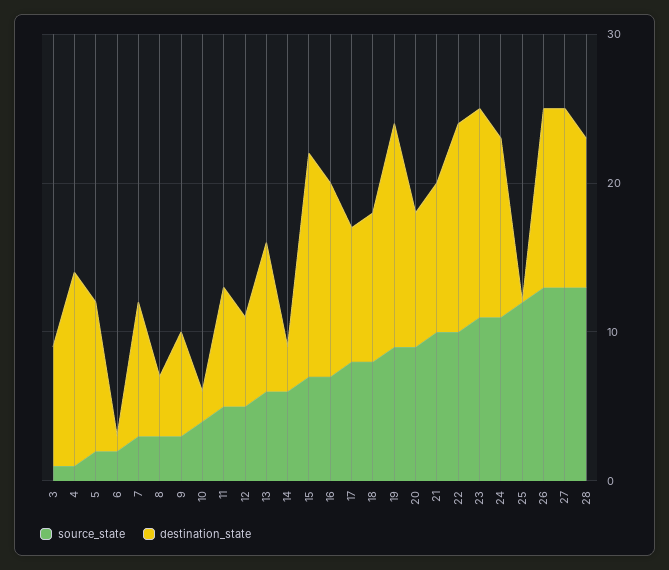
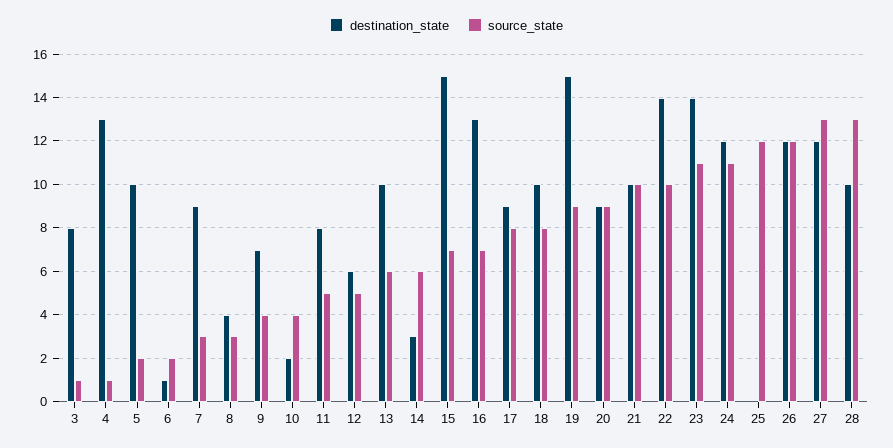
source_state, 9: 3 -> 4
source_state, 26: 13 -> 12

